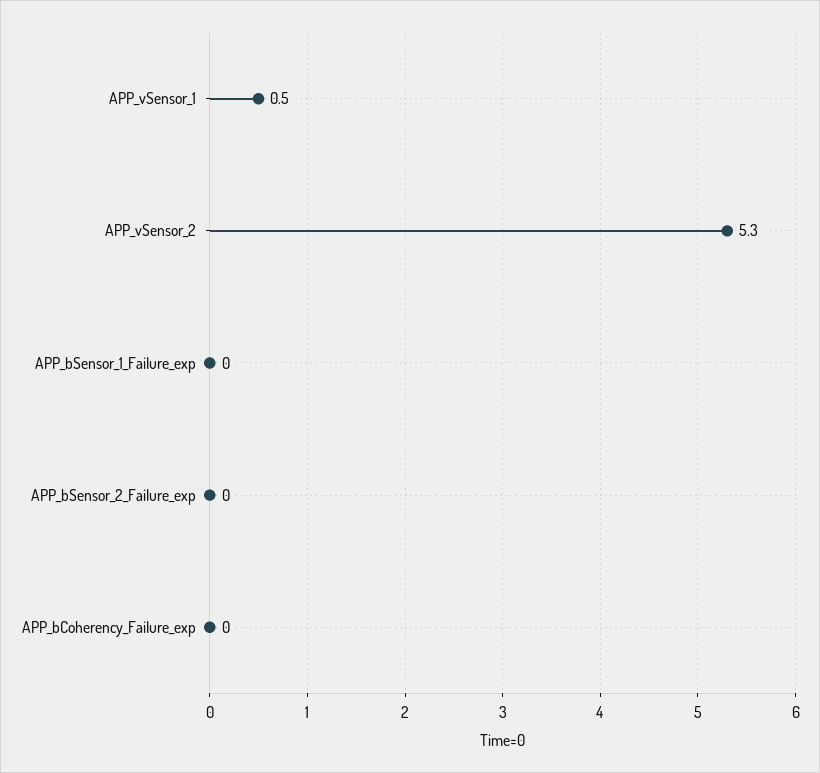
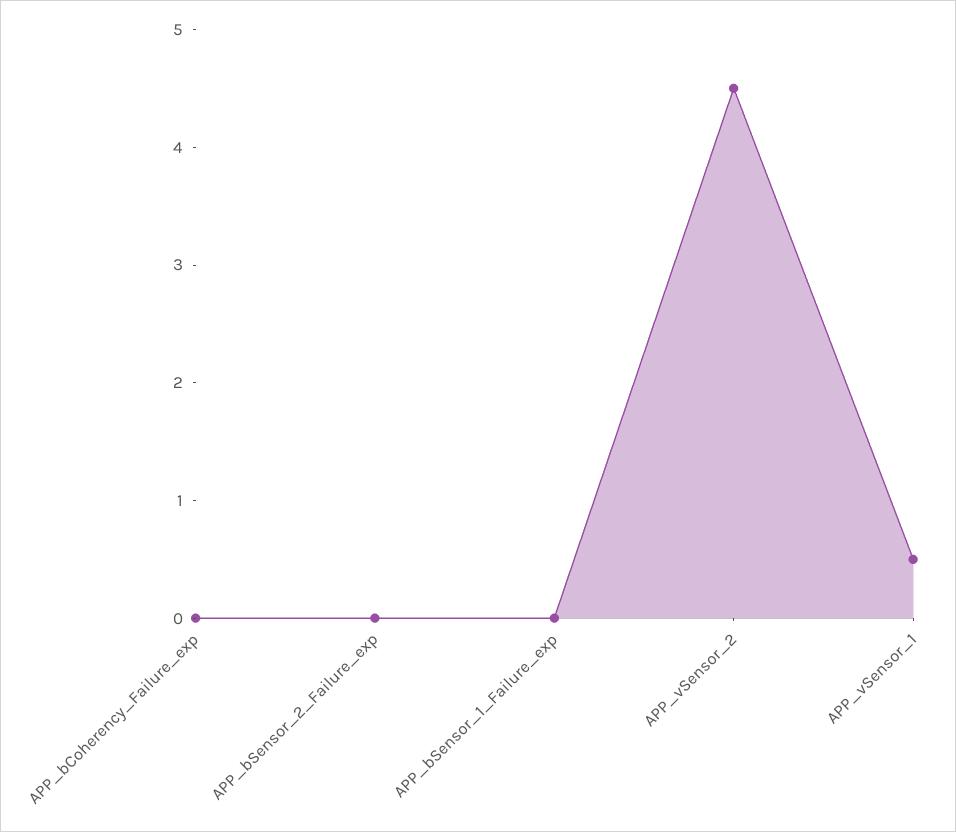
APP_vSensor_2: 5.3 -> 4.5

